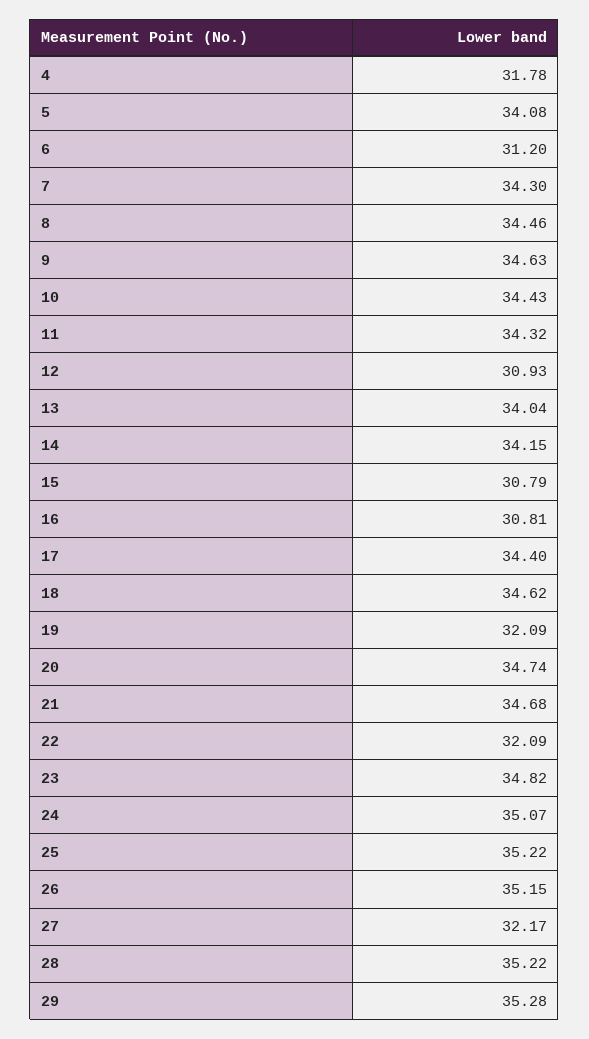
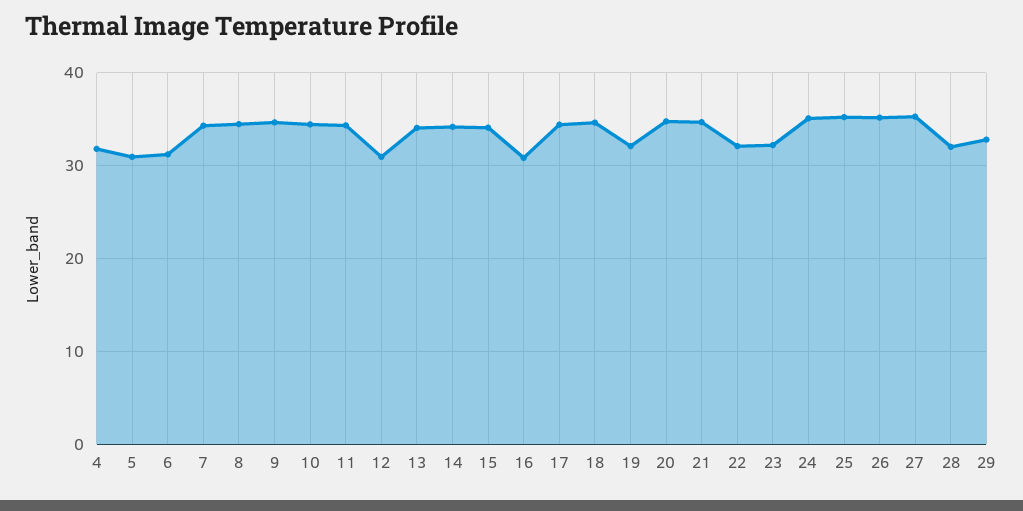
5: 34.08 -> 31
15: 30.79 -> 34
23: 34.82 -> 32
27: 32.17 -> 35
28: 35.22 -> 32
29: 35.28 -> 33

